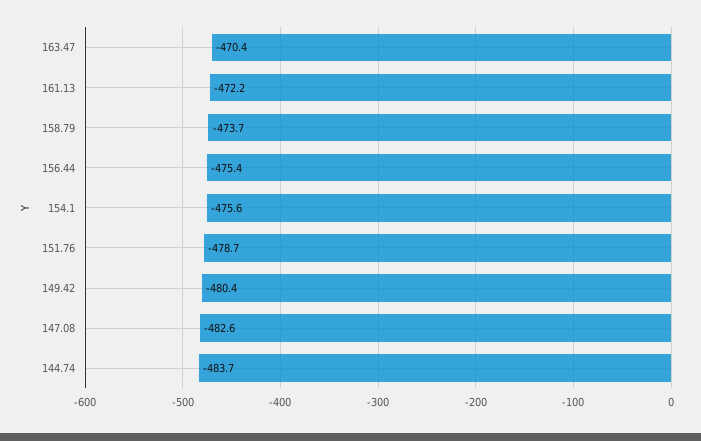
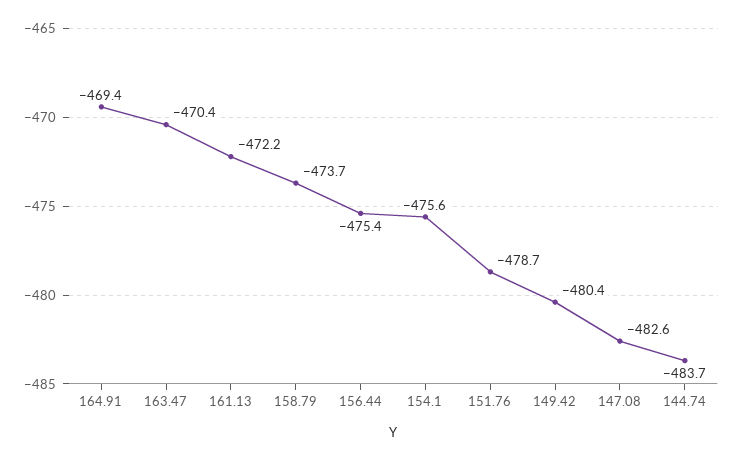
164.91: none -> -469.4

